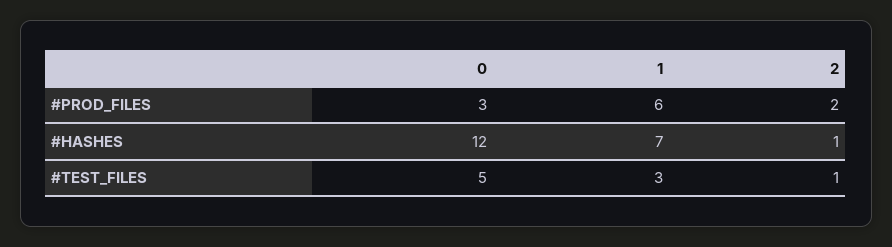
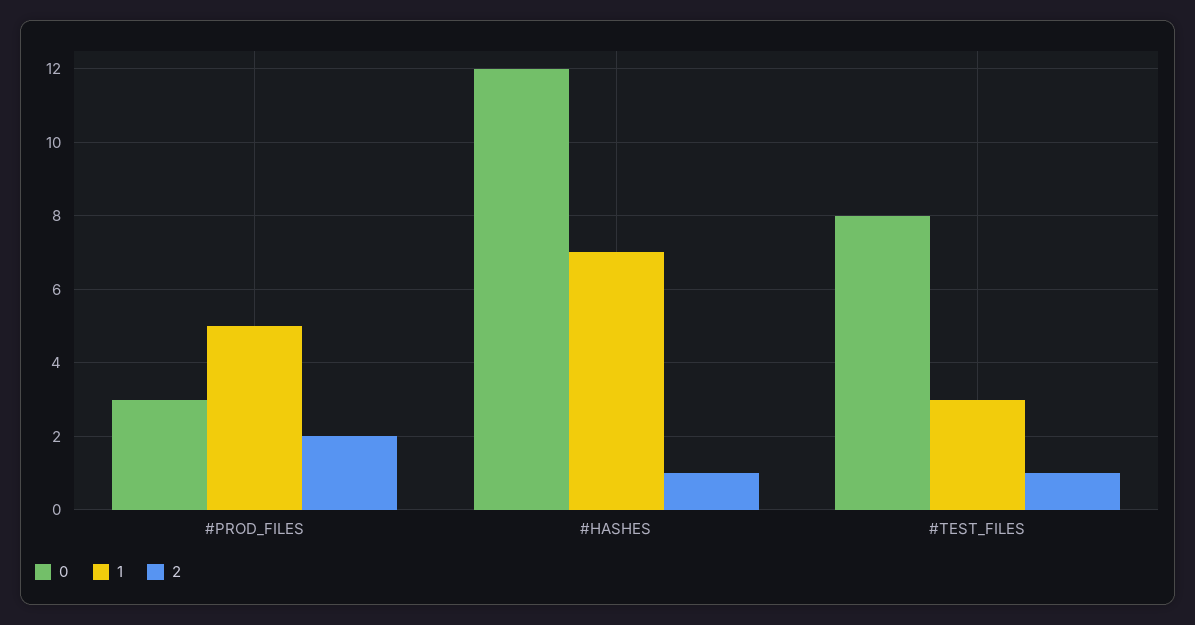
1, #PROD_FILES: 6 -> 5
0, #TEST_FILES: 5 -> 8

